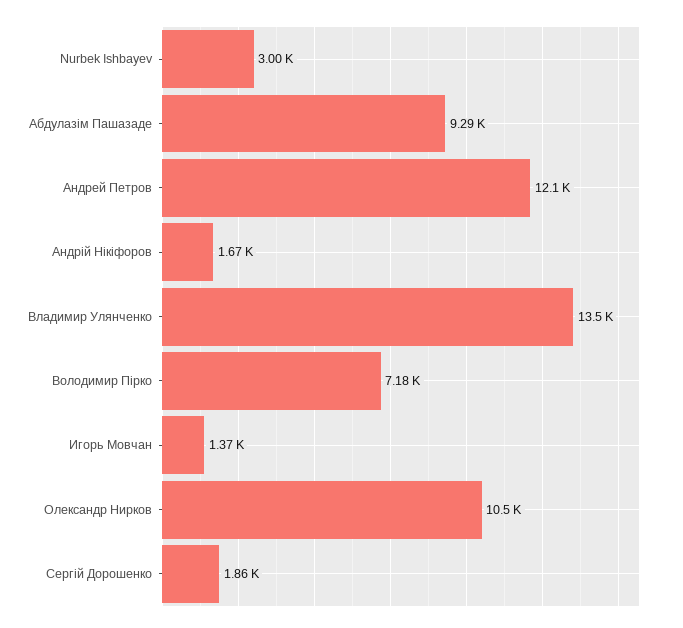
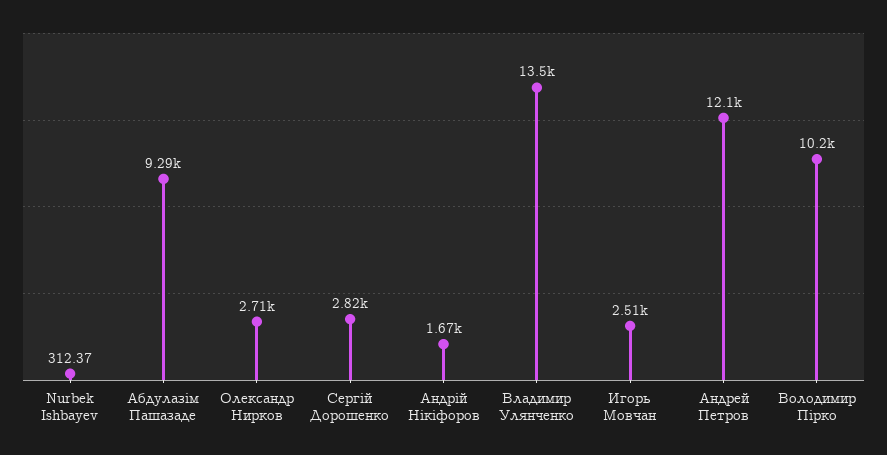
Nurbek Ishbayev: 3000 -> 312.37
Володимир Пірко: 7180 -> 10200
Игорь Мовчан: 1370 -> 2510
Олександр Нирков: 10500 -> 2710
Сергій Дорошенко: 1860 -> 2820

